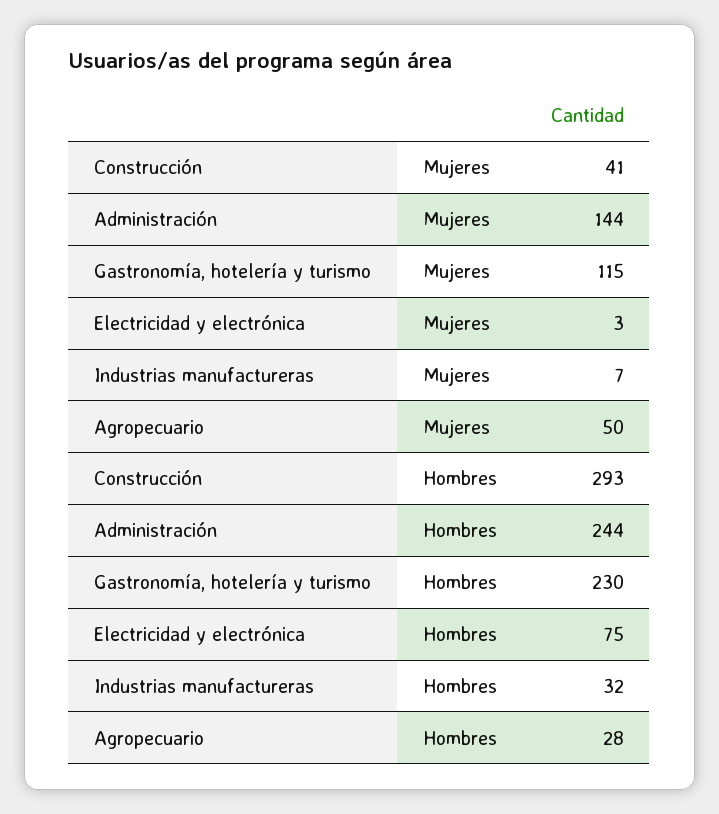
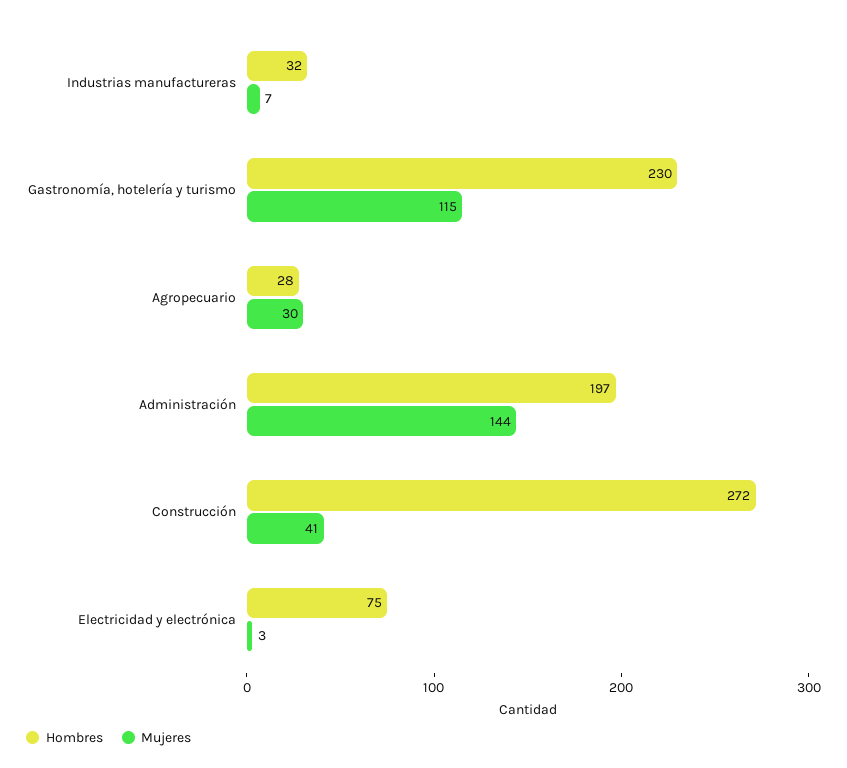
Mujeres, Agropecuario: 50 -> 30
Hombres, Construcción: 293 -> 272
Hombres, Administración: 244 -> 197

